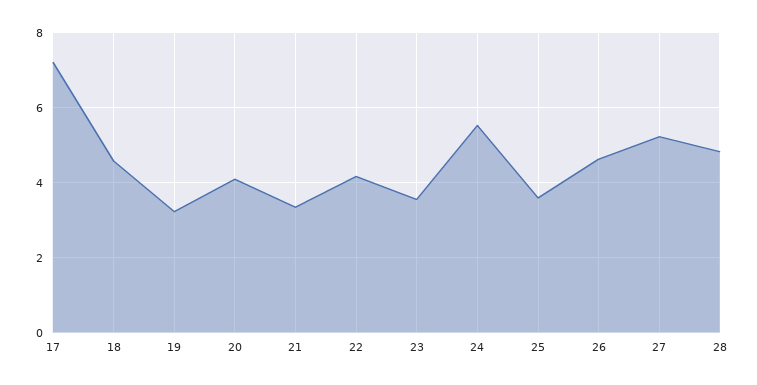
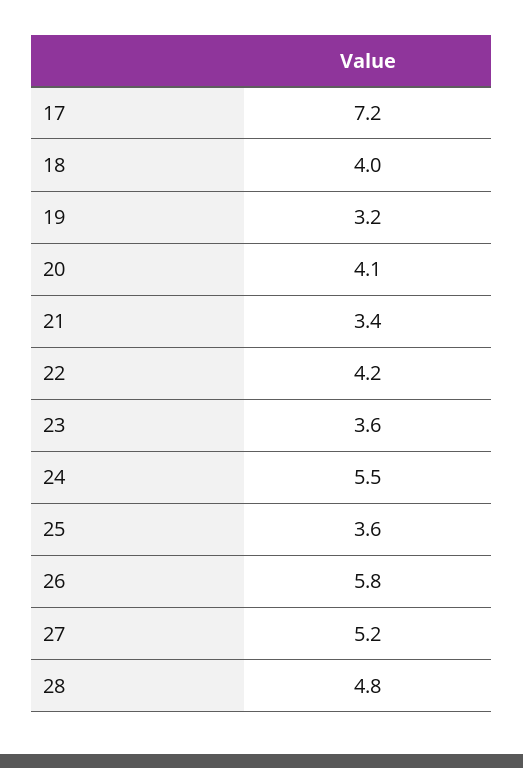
18: 4.6 -> 4
26: 4.6 -> 5.8

